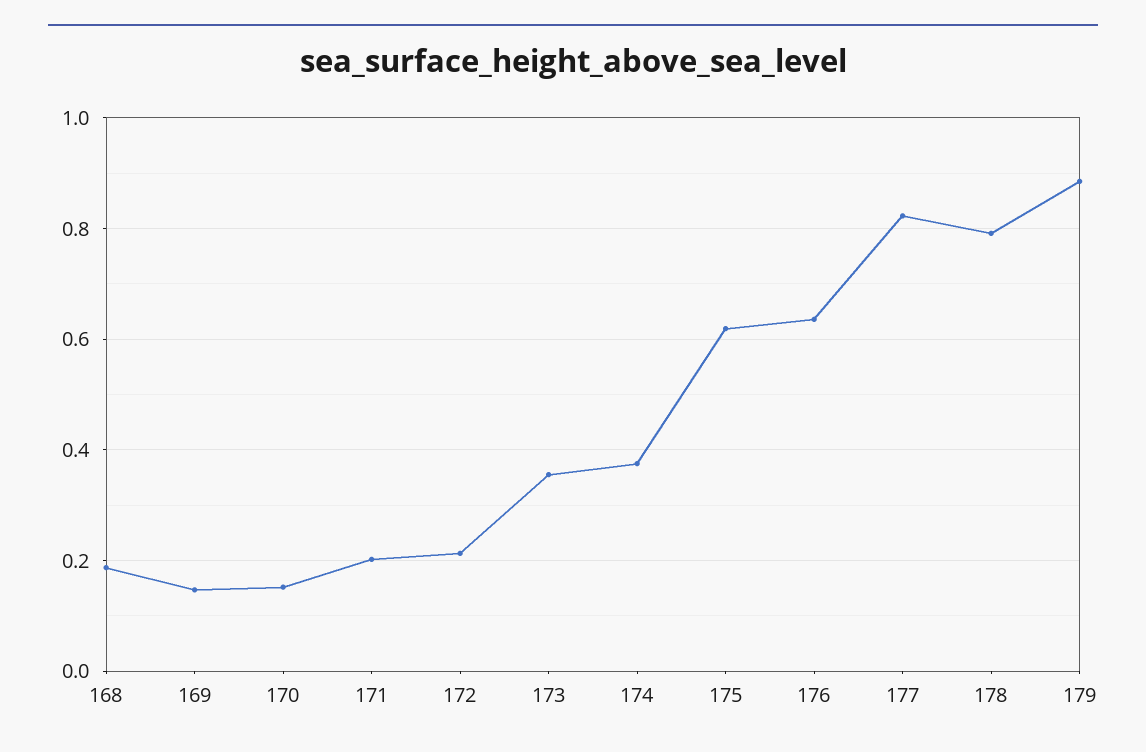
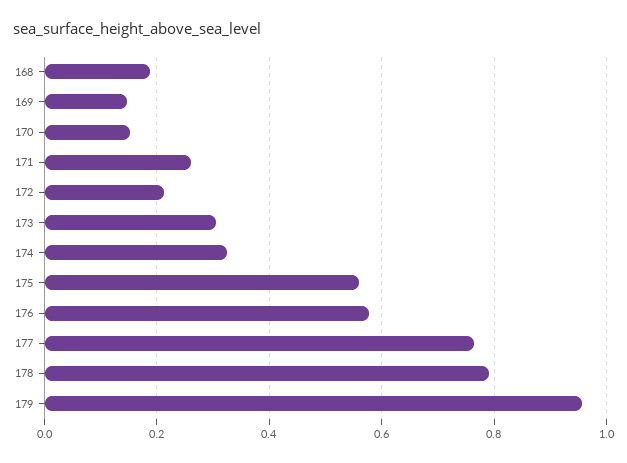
171: 0.2 -> 0.26
173: 0.36 -> 0.3
174: 0.38 -> 0.32
175: 0.62 -> 0.56
176: 0.64 -> 0.58
177: 0.82 -> 0.76
179: 0.88 -> 0.96

